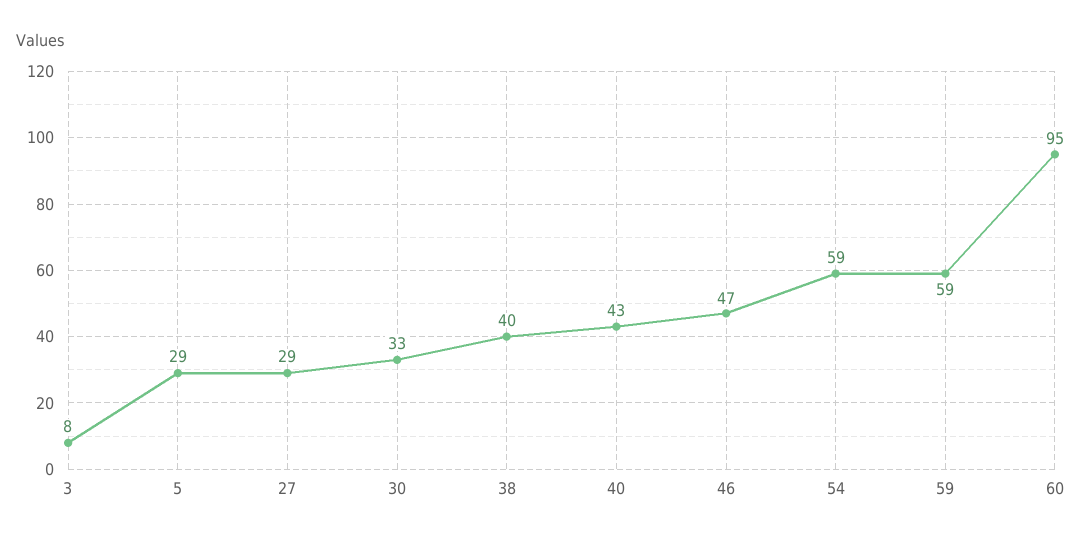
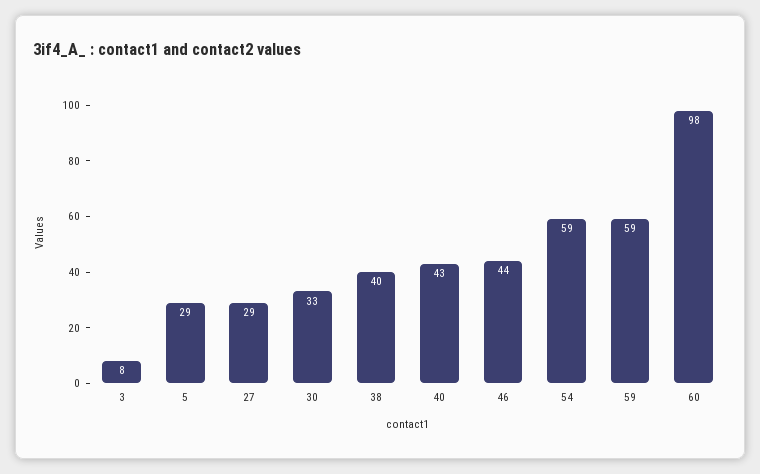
46: 47 -> 44
60: 95 -> 98

